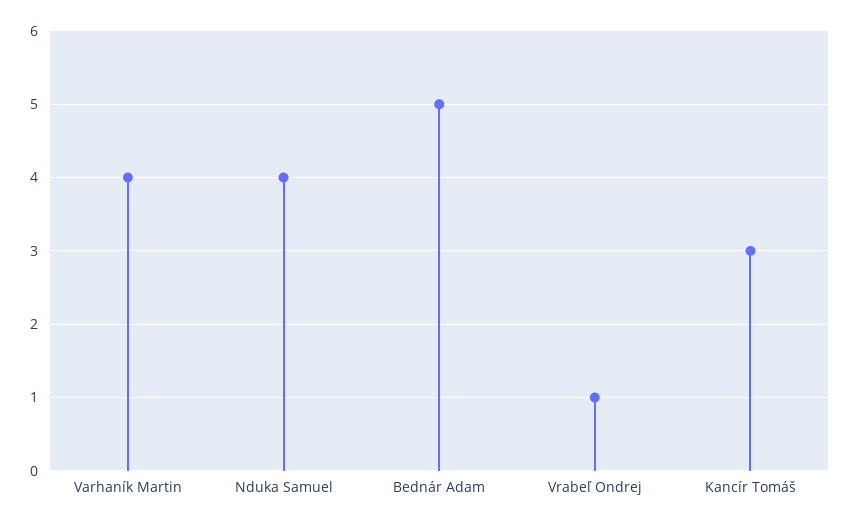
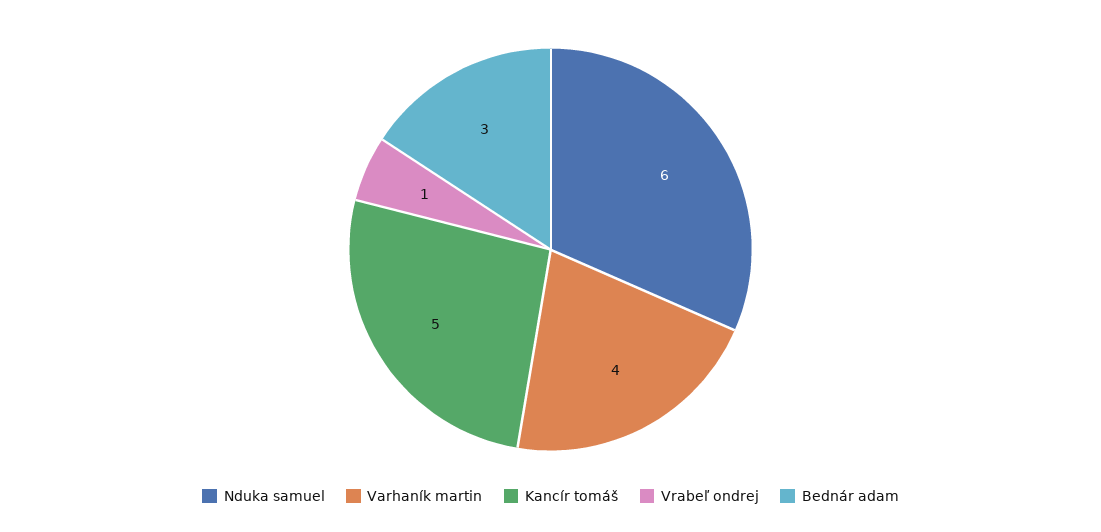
Nduka Samuel: 4 -> 6
Bednár Adam: 5 -> 3
Kancír Tomáš: 3 -> 5

